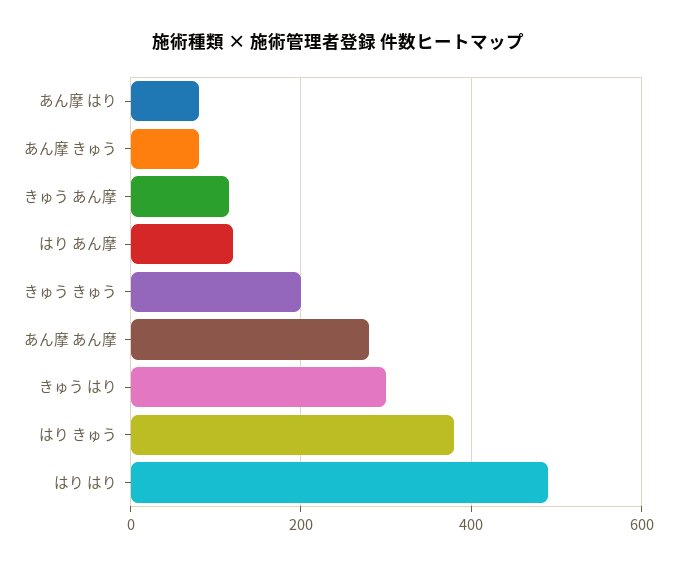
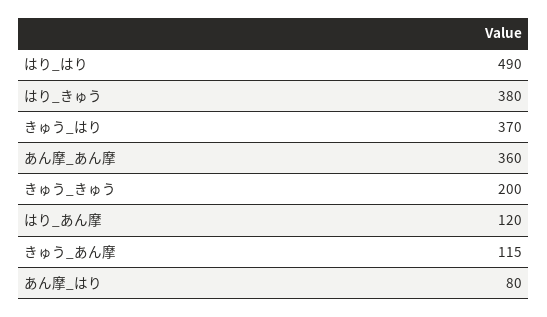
あん摩 きゅう: 80 -> none
あん摩 あん摩: 280 -> 360
きゅう はり: 300 -> 370

